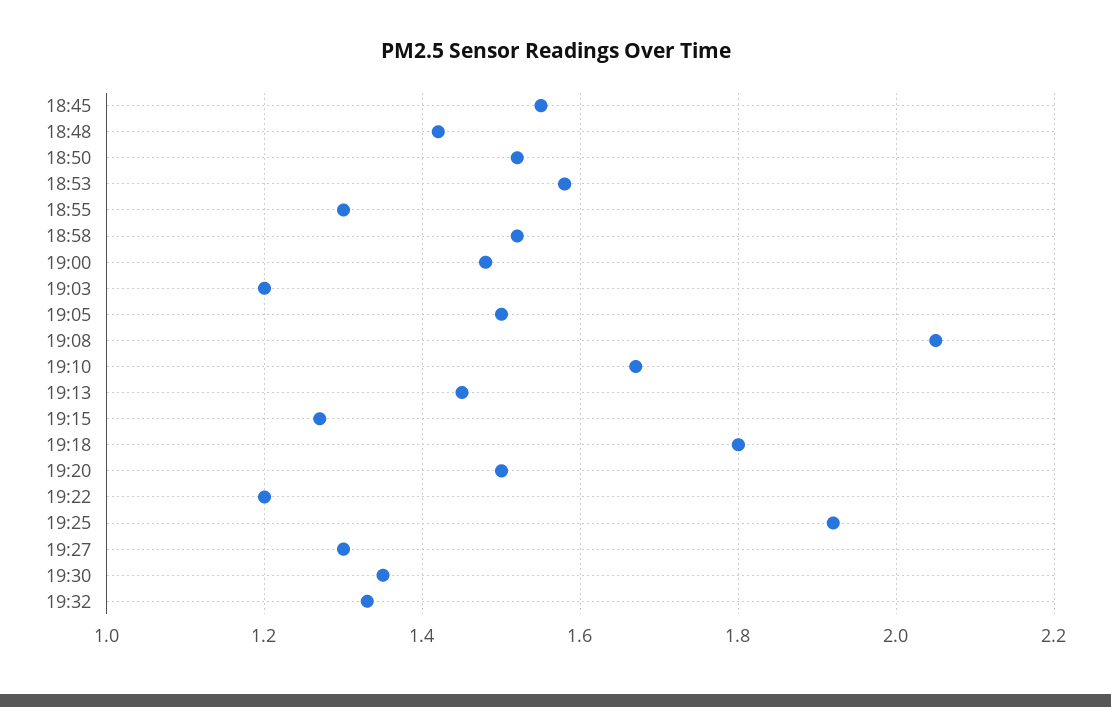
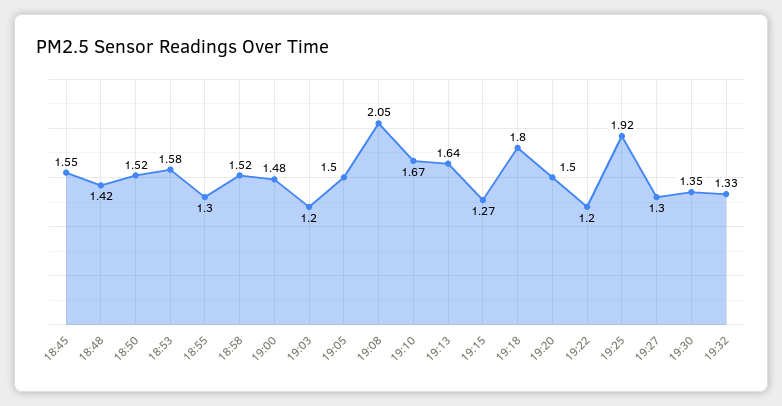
19:13: 1.45 -> 1.64

